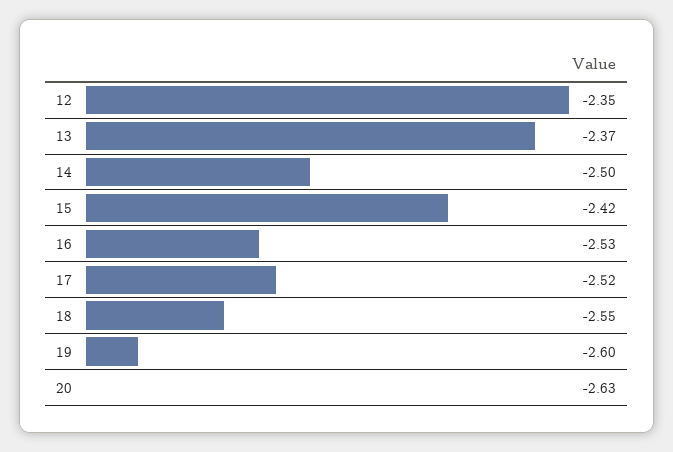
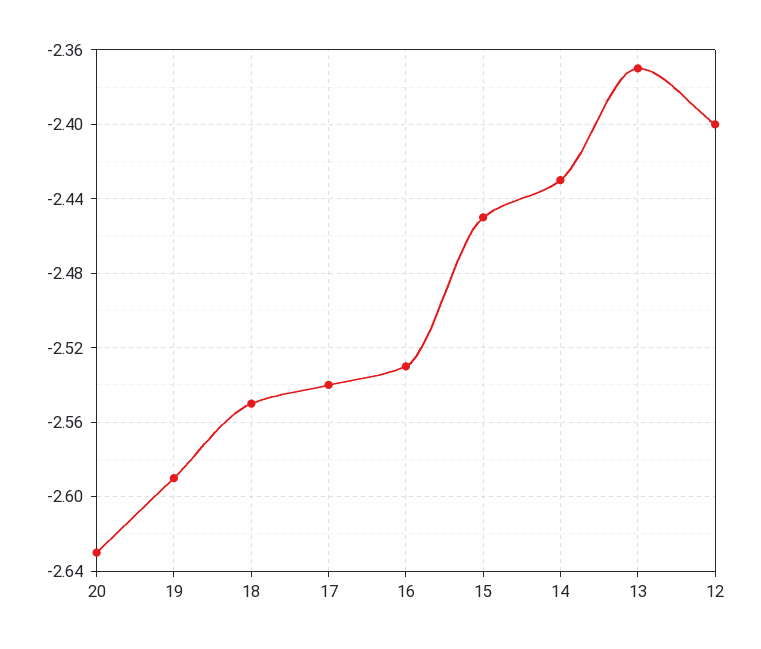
12: -2.35 -> -2.4
14: -2.5 -> -2.43
15: -2.42 -> -2.45
17: -2.52 -> -2.54
19: -2.6 -> -2.59

